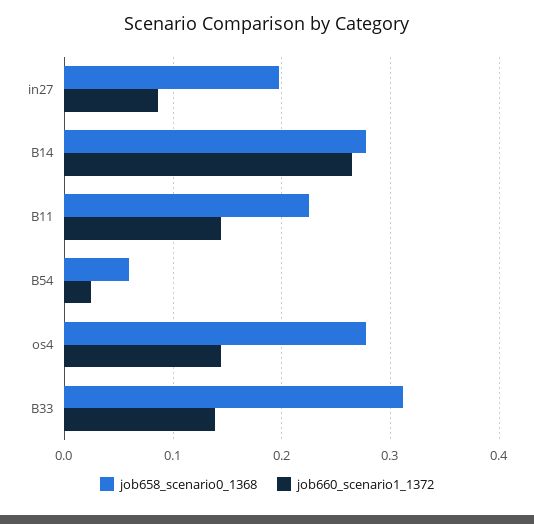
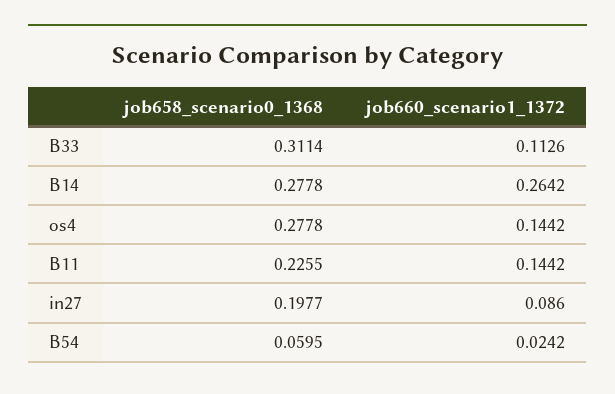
job660_scenario1_1372, B33: 0.14 -> 0.1126

